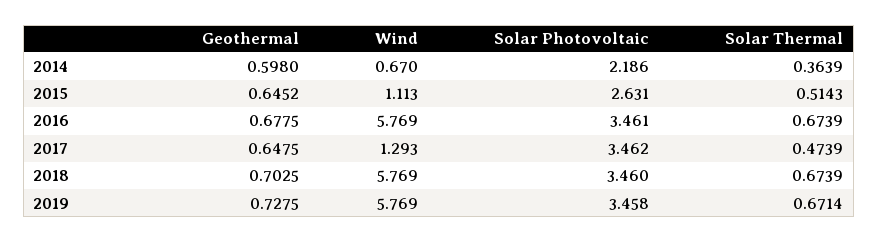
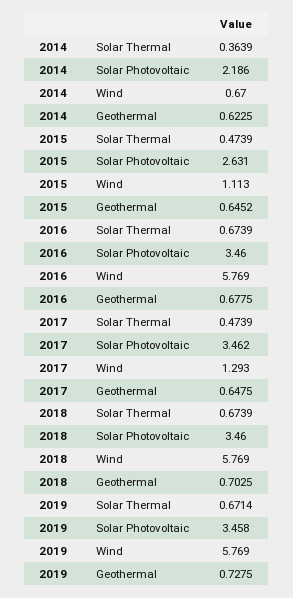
Geothermal, 2014: 0.598 -> 0.6225
Solar Thermal, 2015: 0.5143 -> 0.4739
Solar Photovoltaic, 2016: 3.461 -> 3.46

